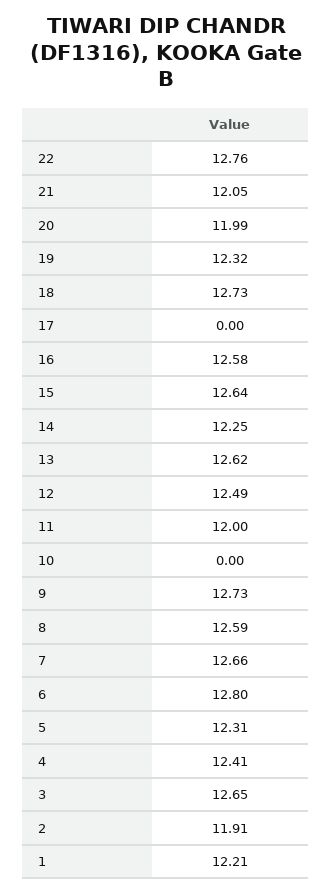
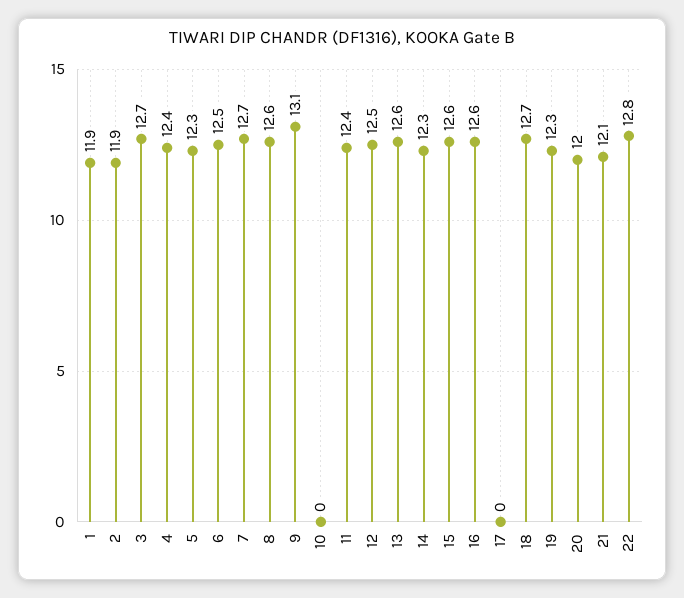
11: 12 -> 12.4
9: 12.73 -> 13.1
6: 12.8 -> 12.5
1: 12.21 -> 11.9

